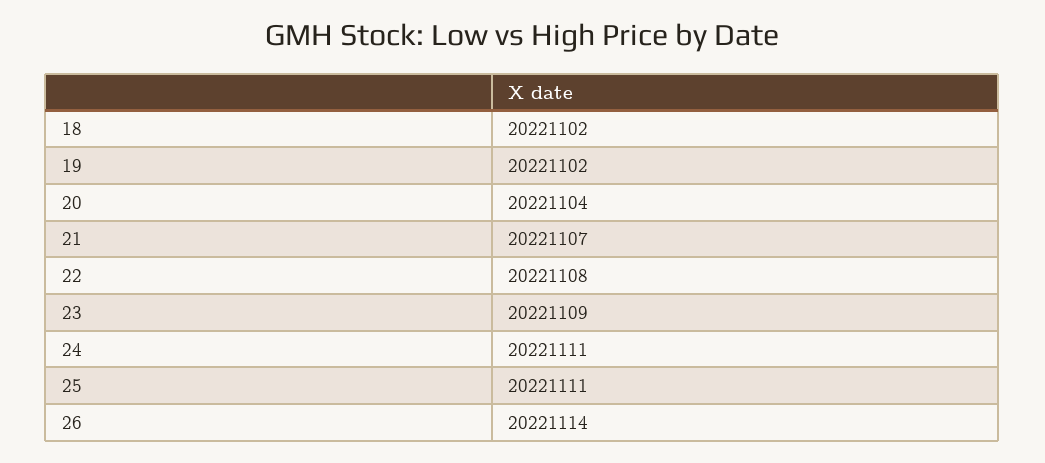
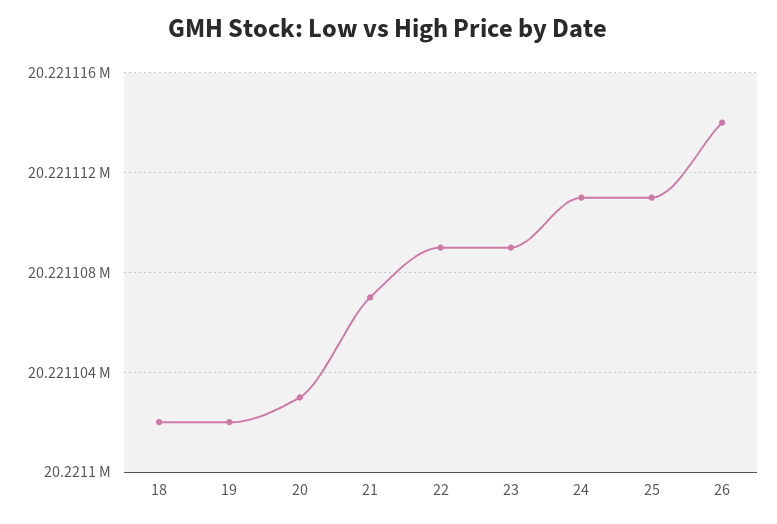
20: 20221104 -> 20221103
22: 20221108 -> 20221109

